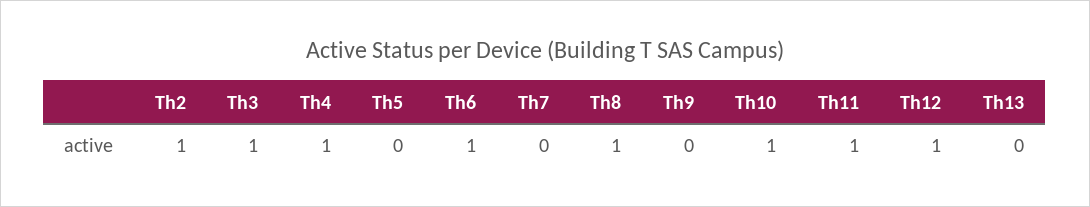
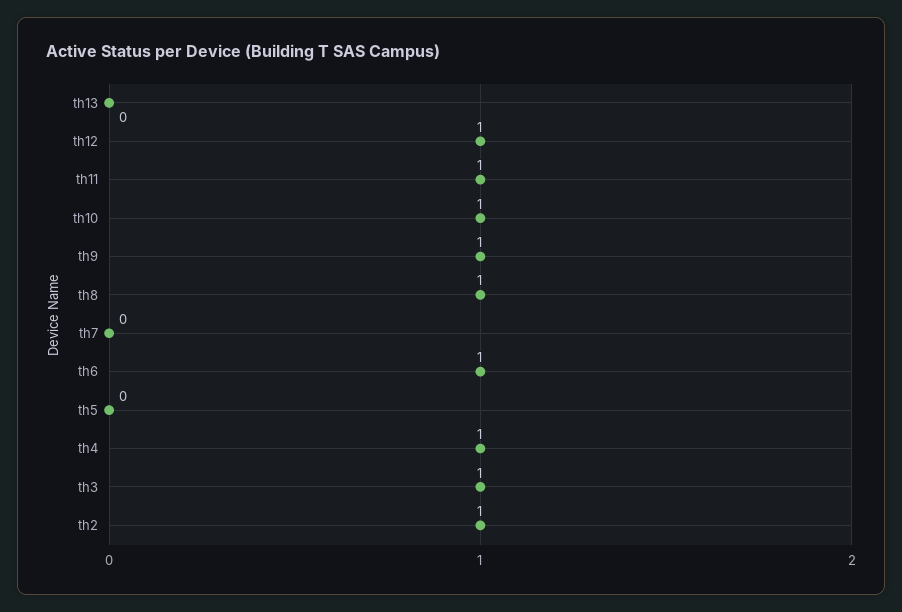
Th9: 0 -> 1

